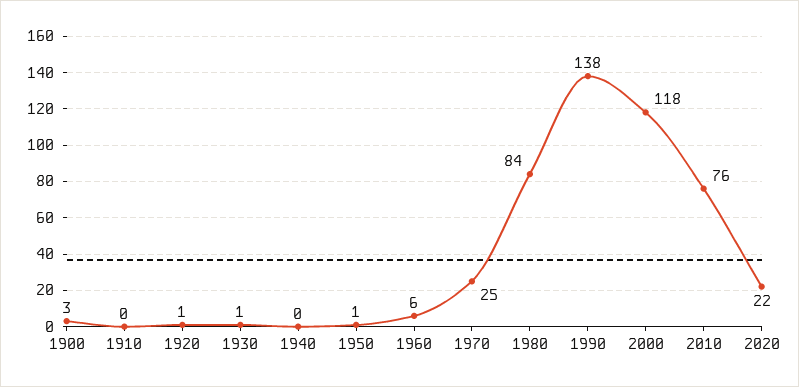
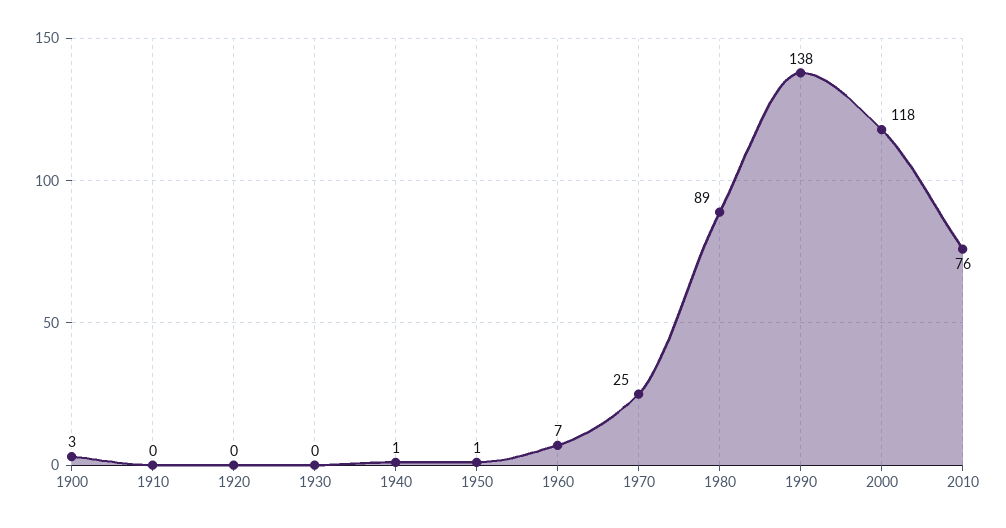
1920: 1 -> 0
1930: 1 -> 0
1940: 0 -> 1
1960: 6 -> 7
1980: 84 -> 89
2020: 22 -> none

